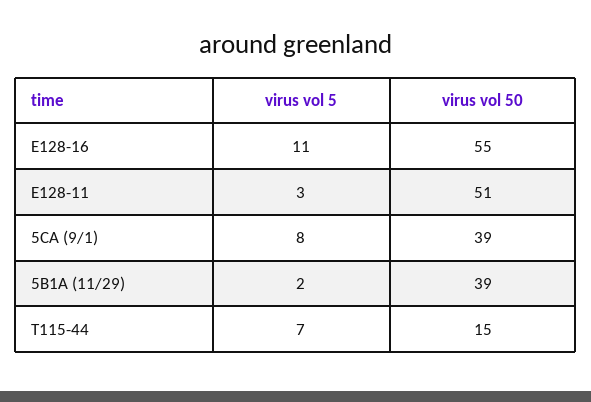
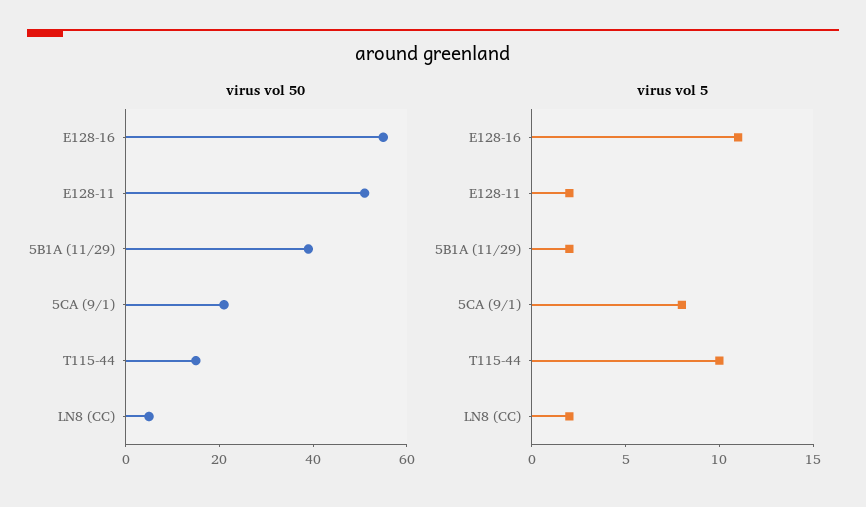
virus vol 5, E128-11: 3 -> 2
virus vol 50, 5CA (9/1): 39 -> 20
virus vol 5, T115-44: 7 -> 10
virus vol 50, LN8 (CC): none -> 5
virus vol 5, LN8 (CC): none -> 2

